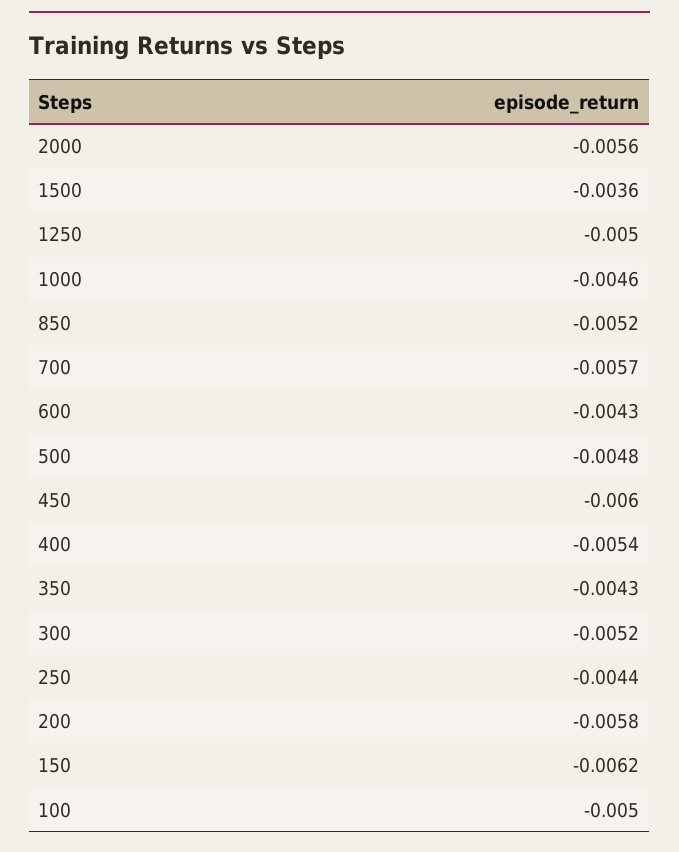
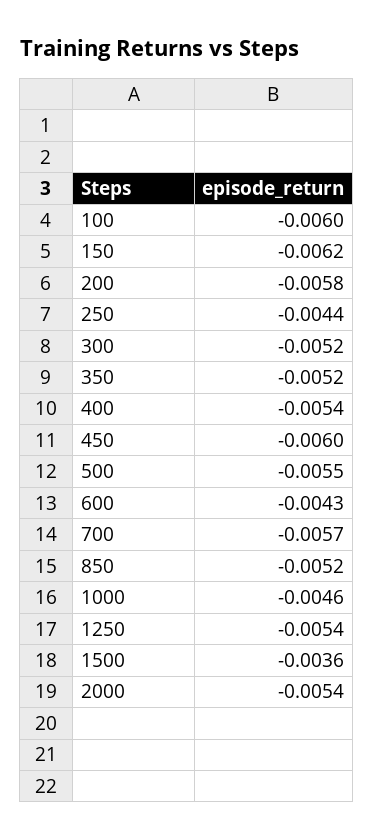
2000: -0.0056 -> -0.0054
1250: -0.005 -> -0.0054
500: -0.0048 -> -0.0055
350: -0.0043 -> -0.0052
100: -0.005 -> -0.006

